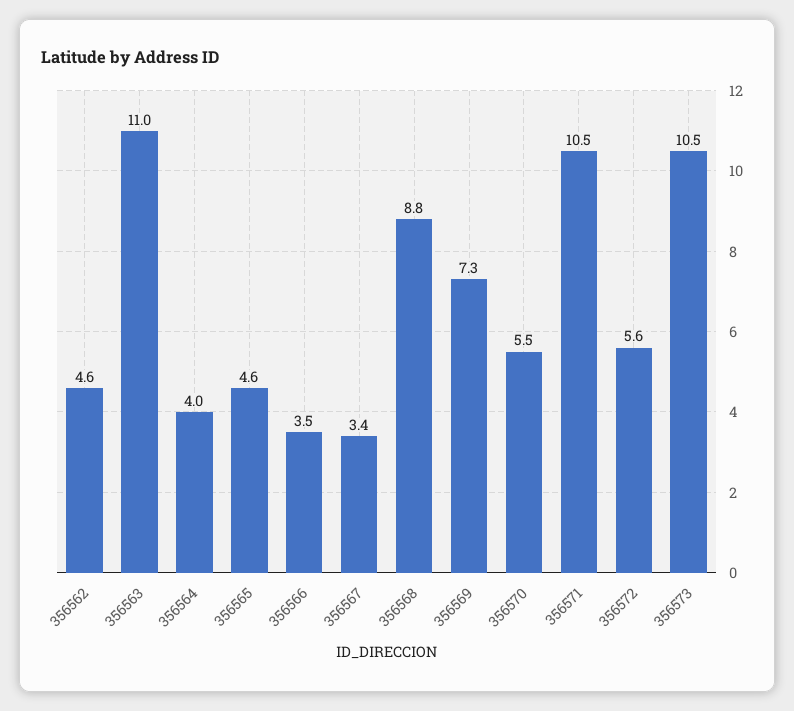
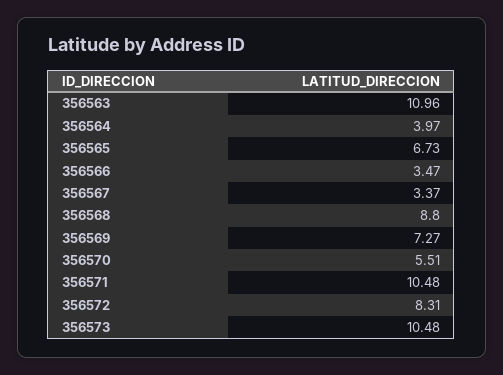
356562: 4.6 -> none
356565: 4.6 -> 6.73
356572: 5.6 -> 8.31

